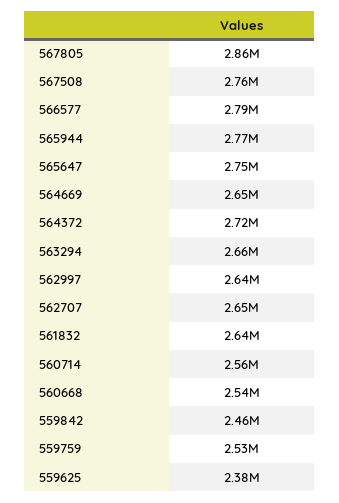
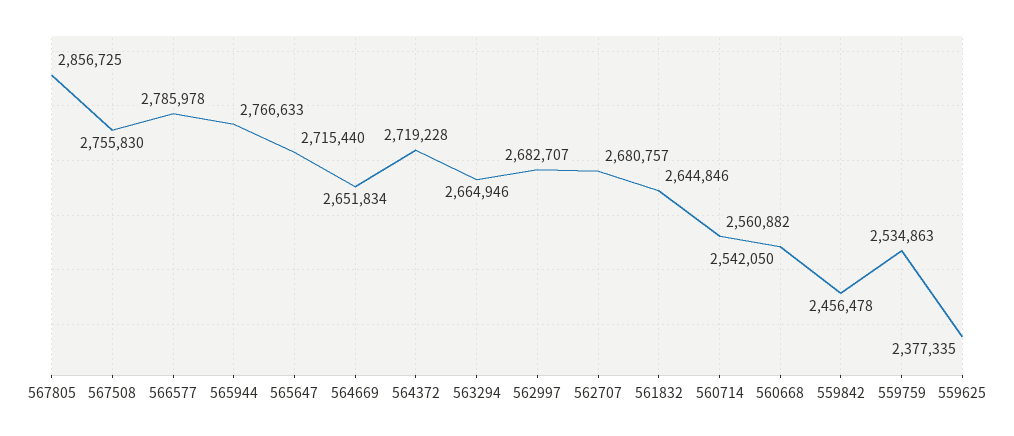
565647: 2750000 -> 2715440
562997: 2640000 -> 2682707
562707: 2650000 -> 2680757

